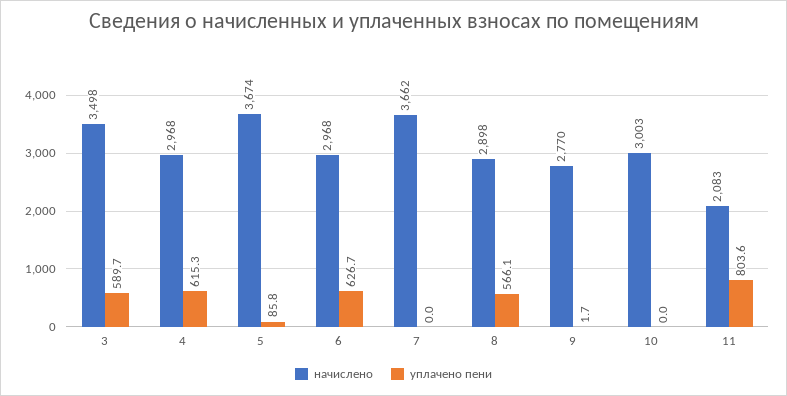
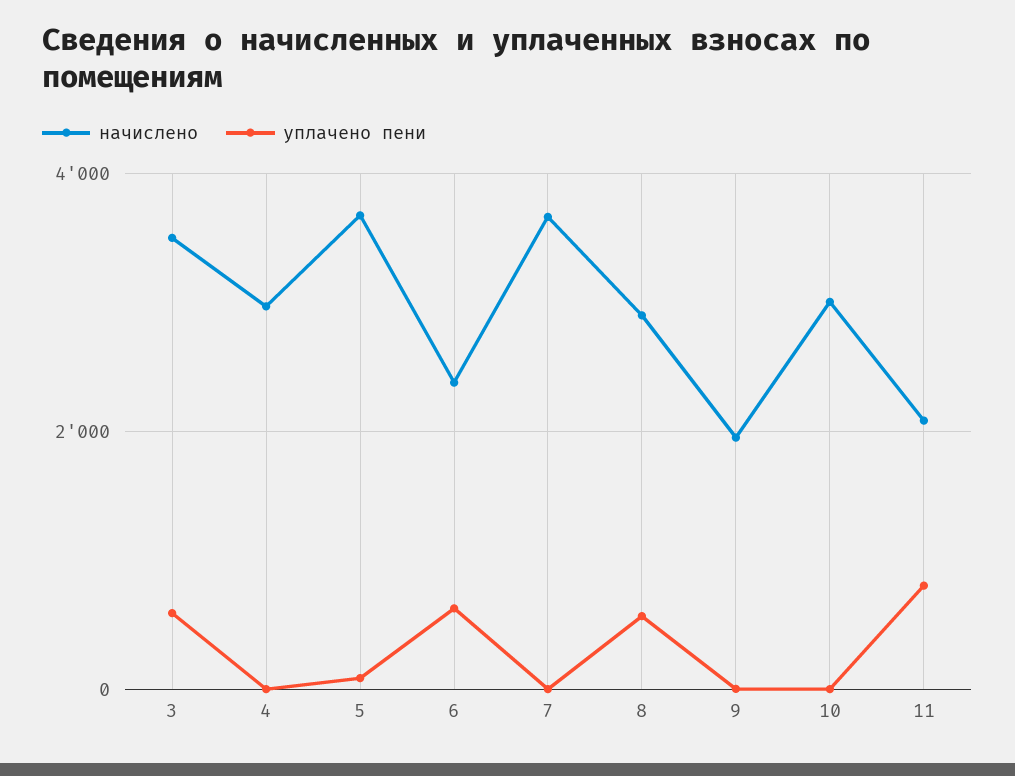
уплачено пени, 4: 615.3 -> 0
начислено, 6: 2968 -> 2400
начислено, 9: 2770 -> 2000

